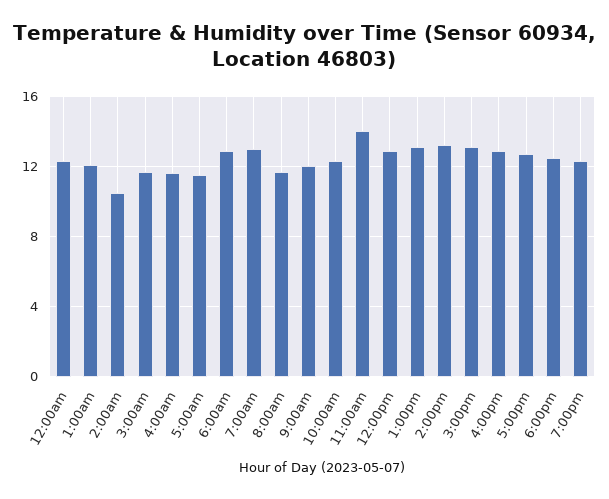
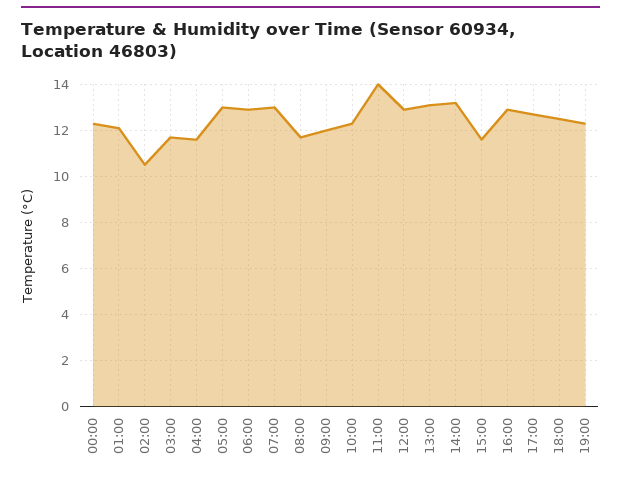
5:00am: 11.5 -> 13
3:00pm: 13 -> 11.5

